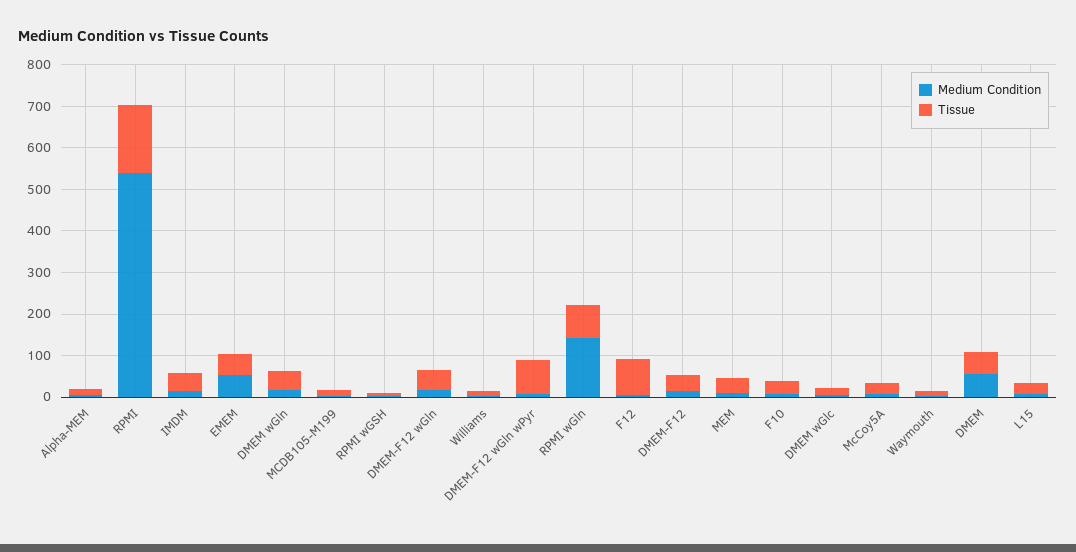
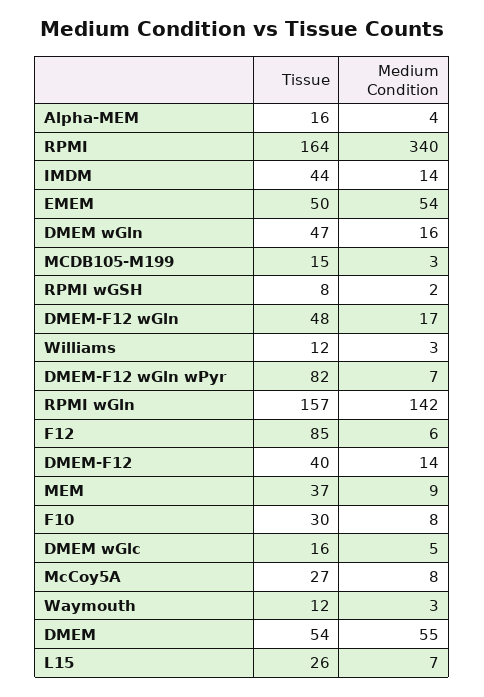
Medium Condition, RPMI: 540 -> 340
Tissue, RPMI wGln: 80 -> 157

